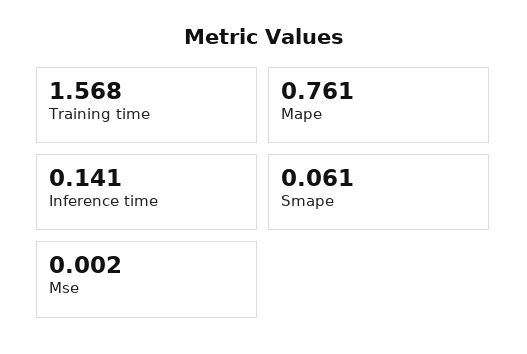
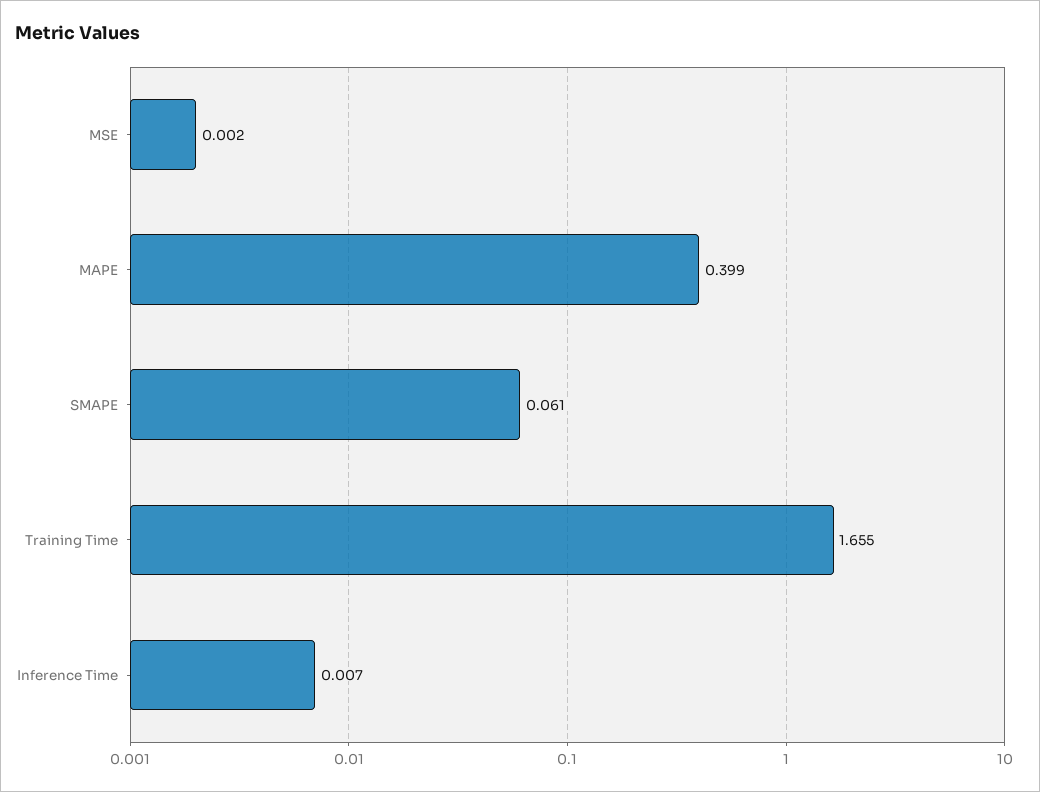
Training time: 1.568 -> 1.655
Mape: 0.761 -> 0.399
Inference time: 0.141 -> 0.007

